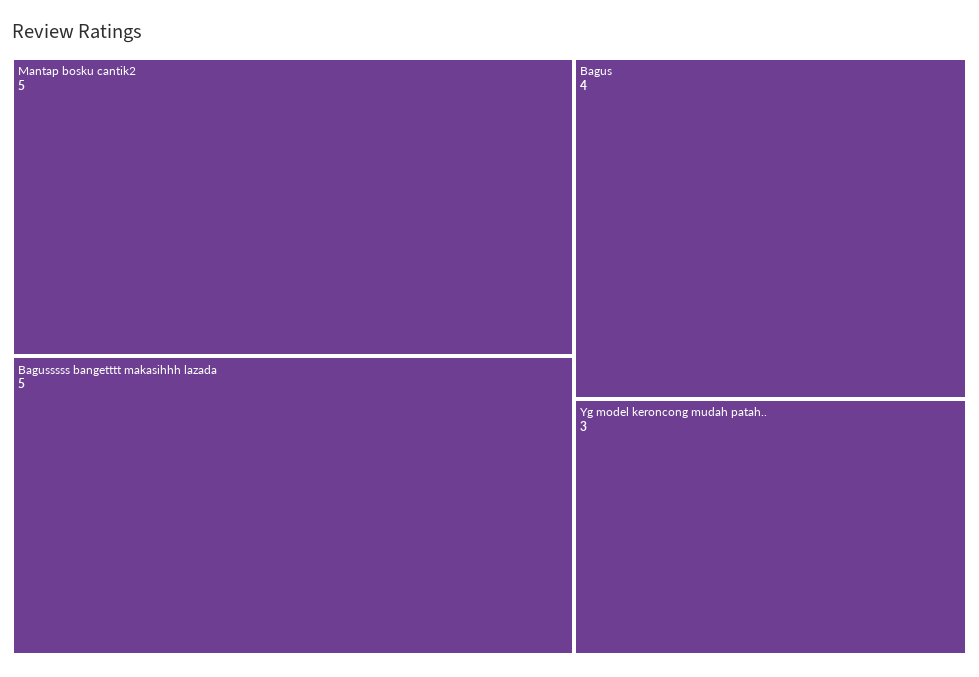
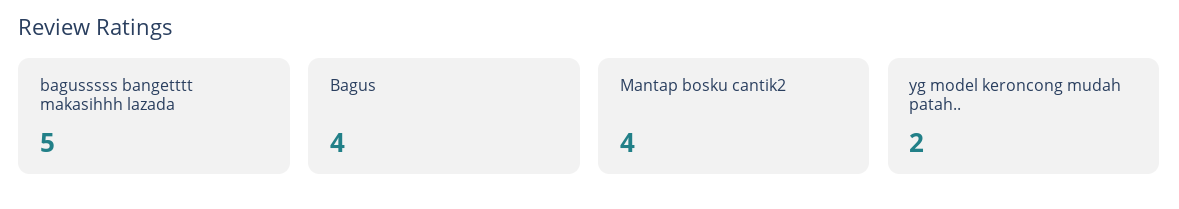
Mantap bosku cantik2: 5 -> 4
Yg model keroncong mudah patah..: 3 -> 2

